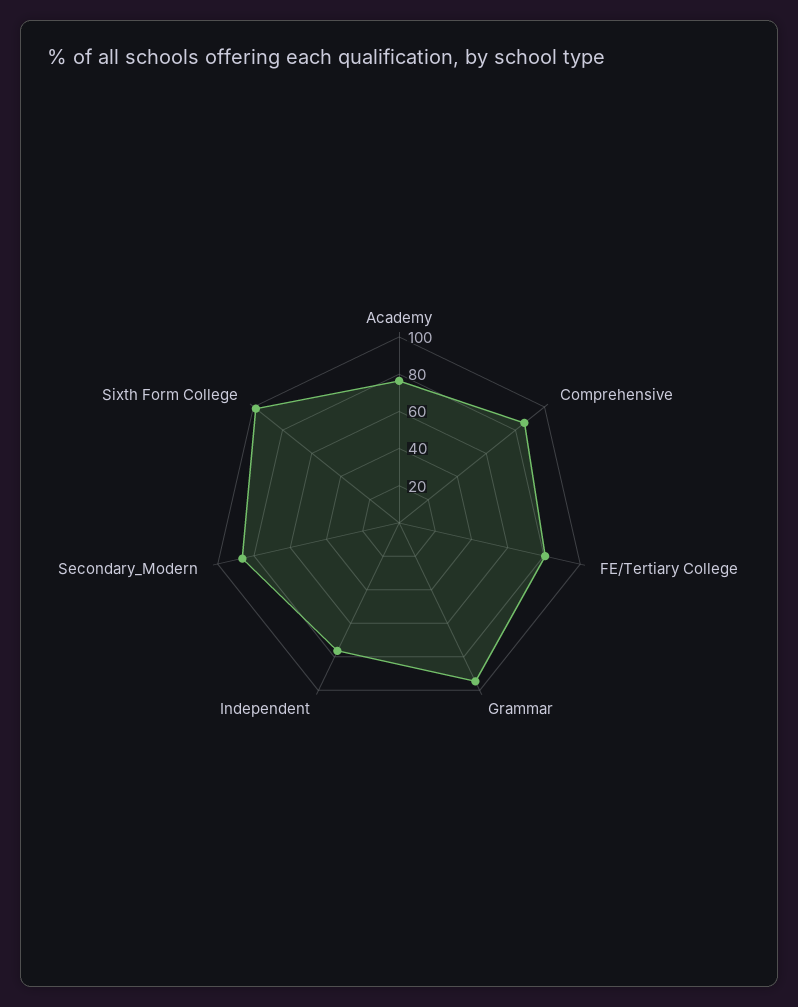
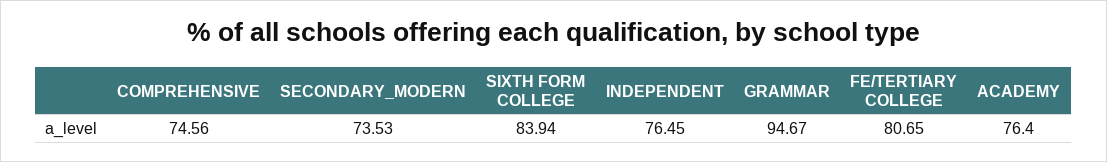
Comprehensive: 85 -> 74.56
Secondary_Modern: 85 -> 73.53
Sixth Form College: 100 -> 83.94

